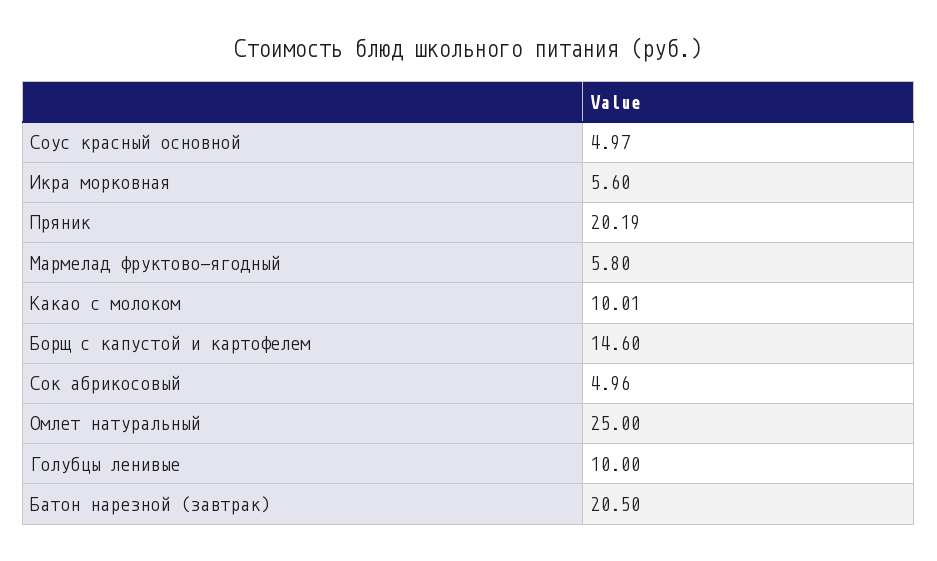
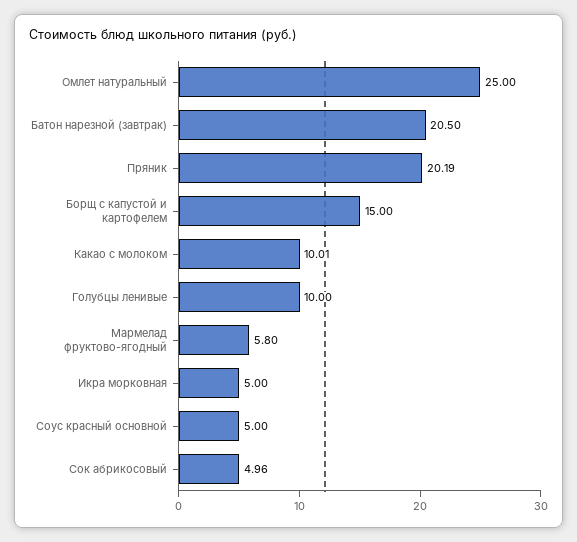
Соус красный основной: 4.97 -> 5
Икра морковная: 5.6 -> 5
Борщ с капустой и картофелем: 14.6 -> 15

